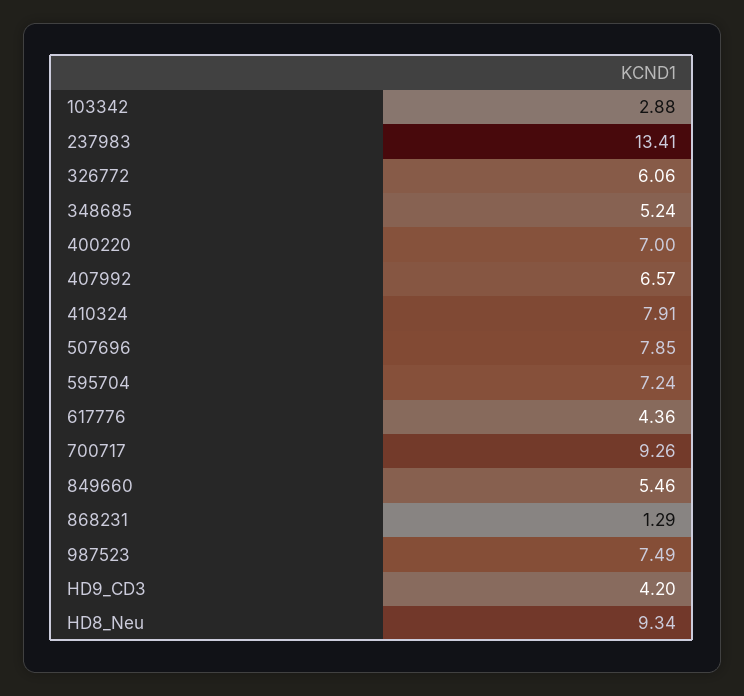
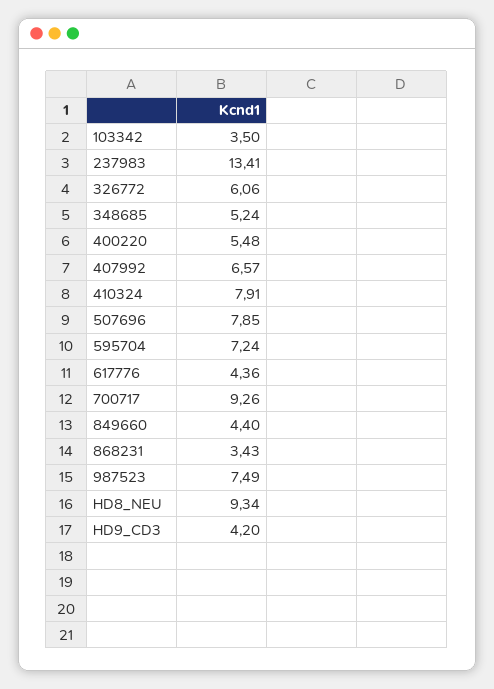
103342: 2.88 -> 3.5
400220: 7 -> 5.48
849660: 5.46 -> 4.4
868231: 1.29 -> 3.43

